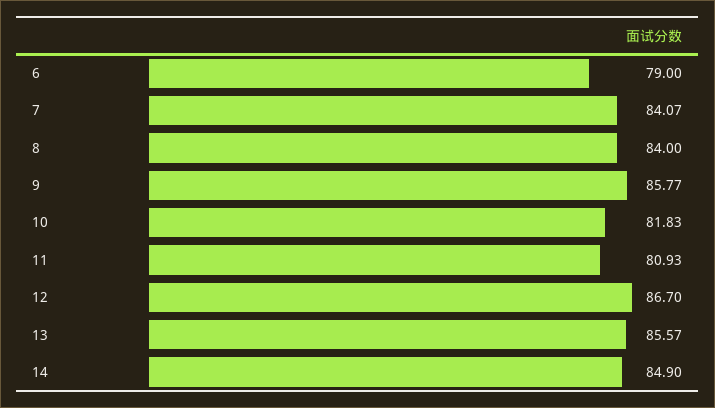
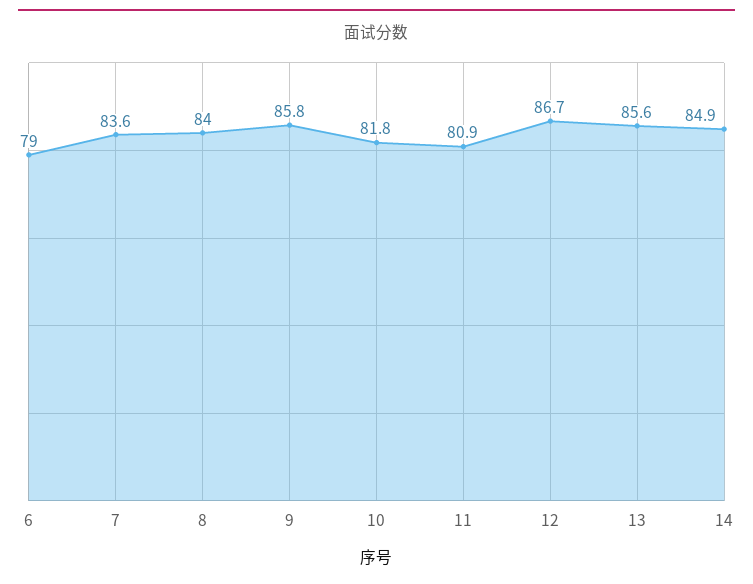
7: 84.07 -> 83.6

